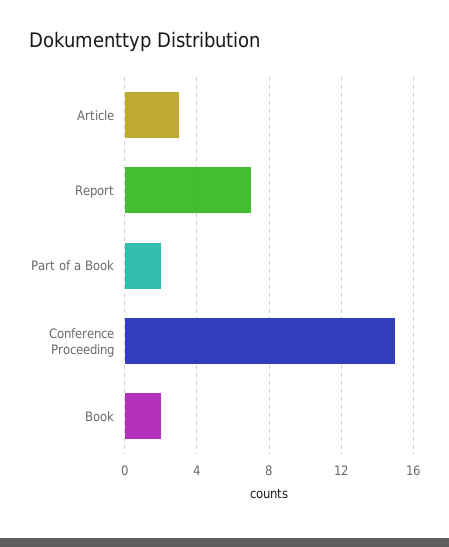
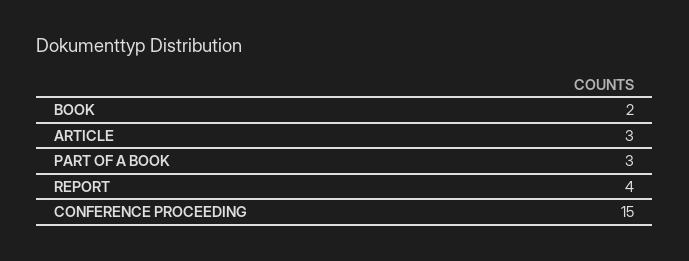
Report: 7 -> 4
Part of a Book: 2 -> 3

